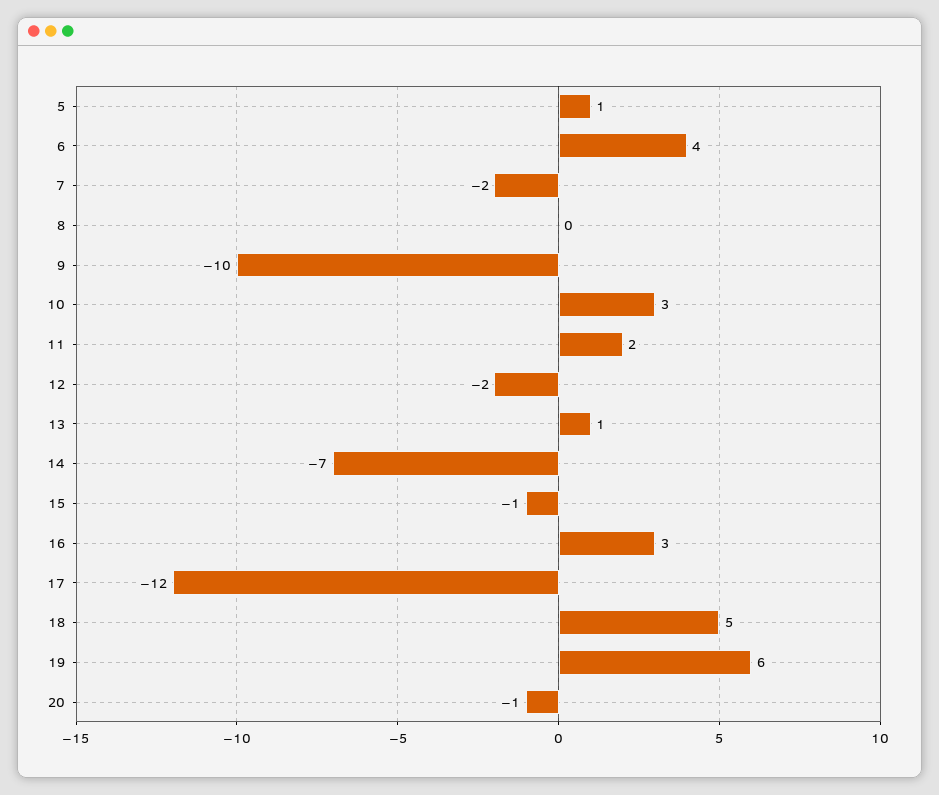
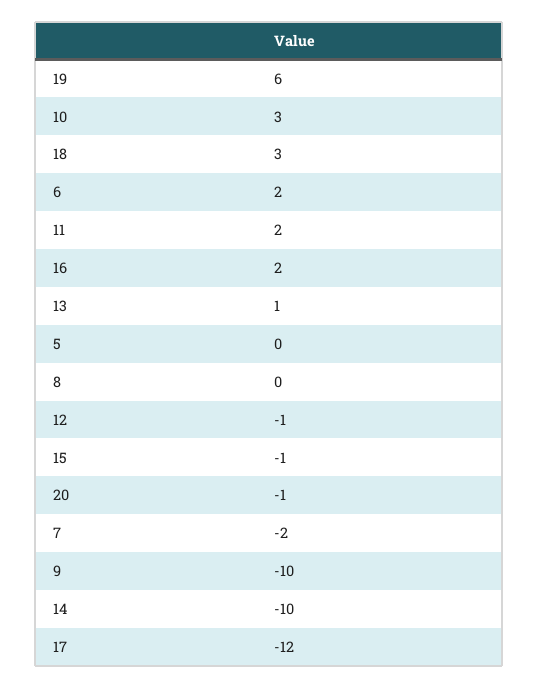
5: 1 -> 0
6: 4 -> 2
12: -2 -> -1
14: -7 -> -10
16: 3 -> 2
18: 5 -> 3

